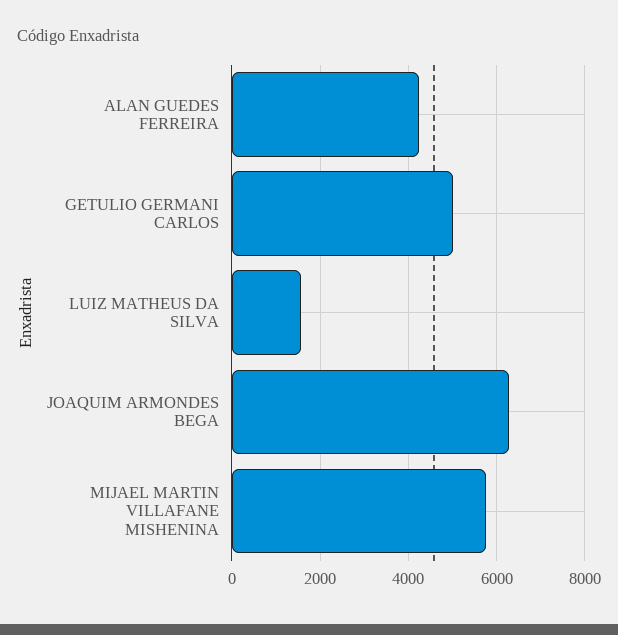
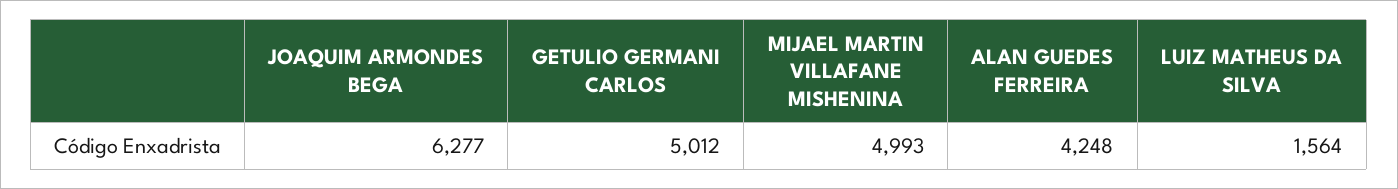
MIJAEL MARTIN VILLAFANE MISHENINA: 5800 -> 4993

